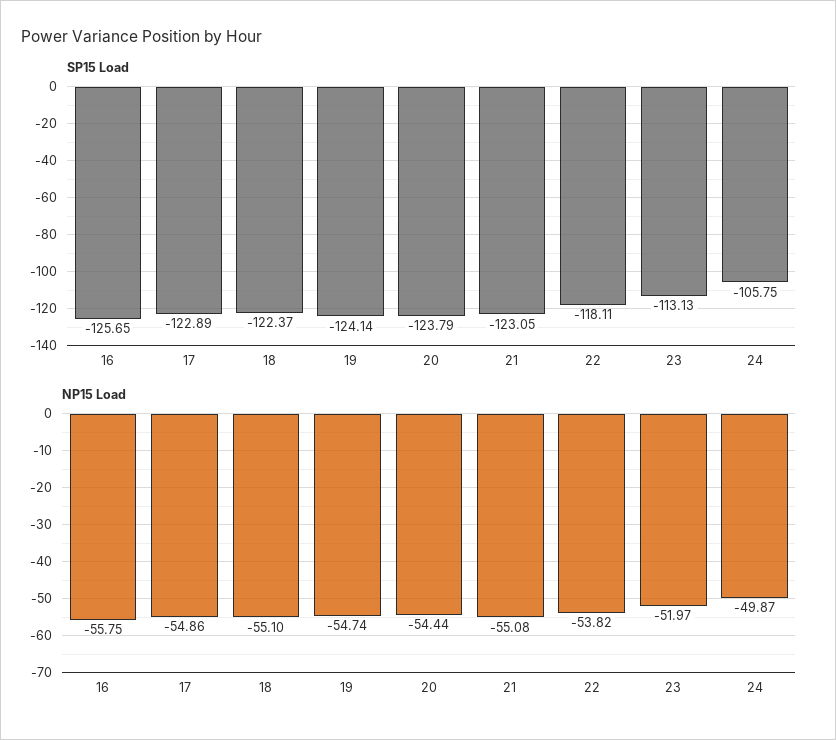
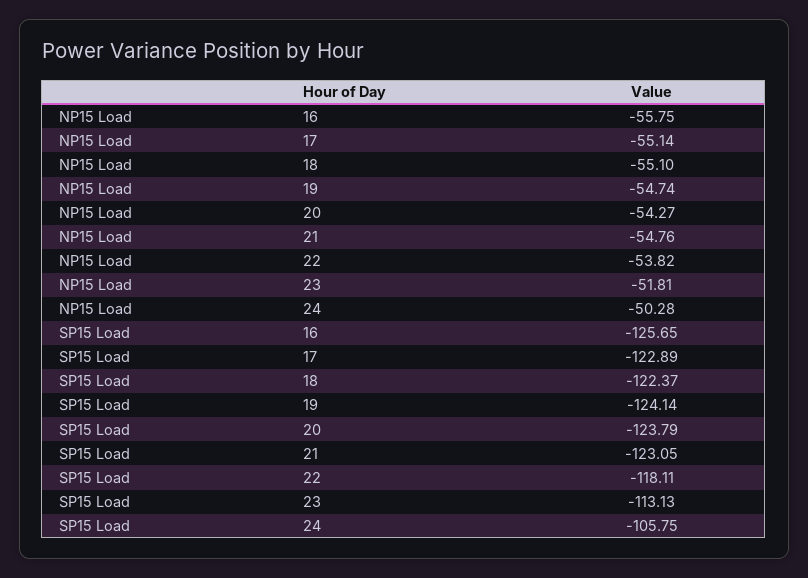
NP15 Load, 17: -54.86 -> -55.14
NP15 Load, 20: -54.44 -> -54.27
NP15 Load, 21: -55.08 -> -54.76
NP15 Load, 23: -51.97 -> -51.81
NP15 Load, 24: -49.87 -> -50.28

